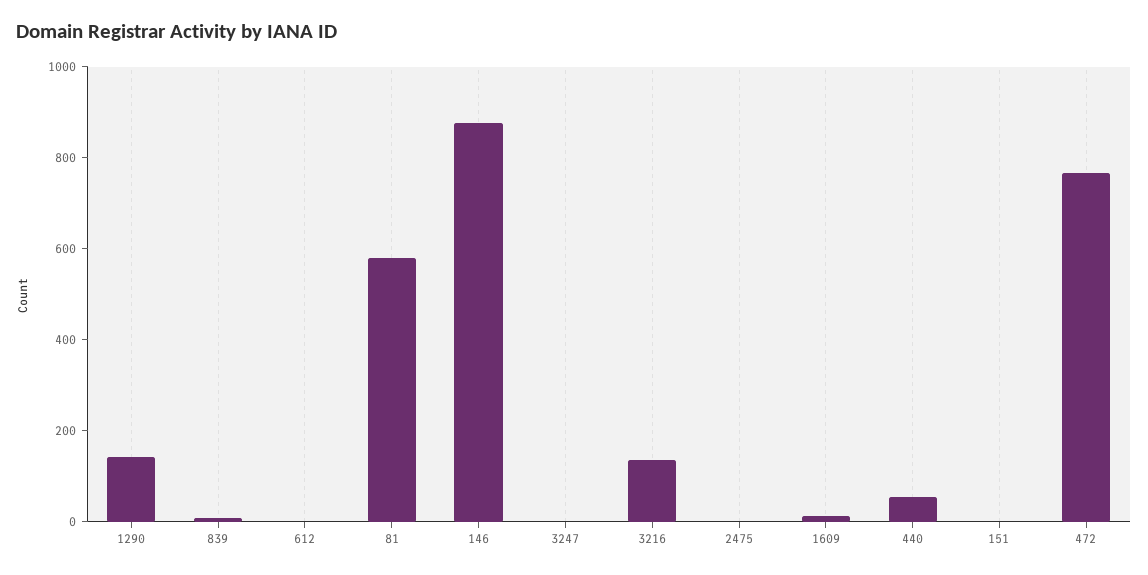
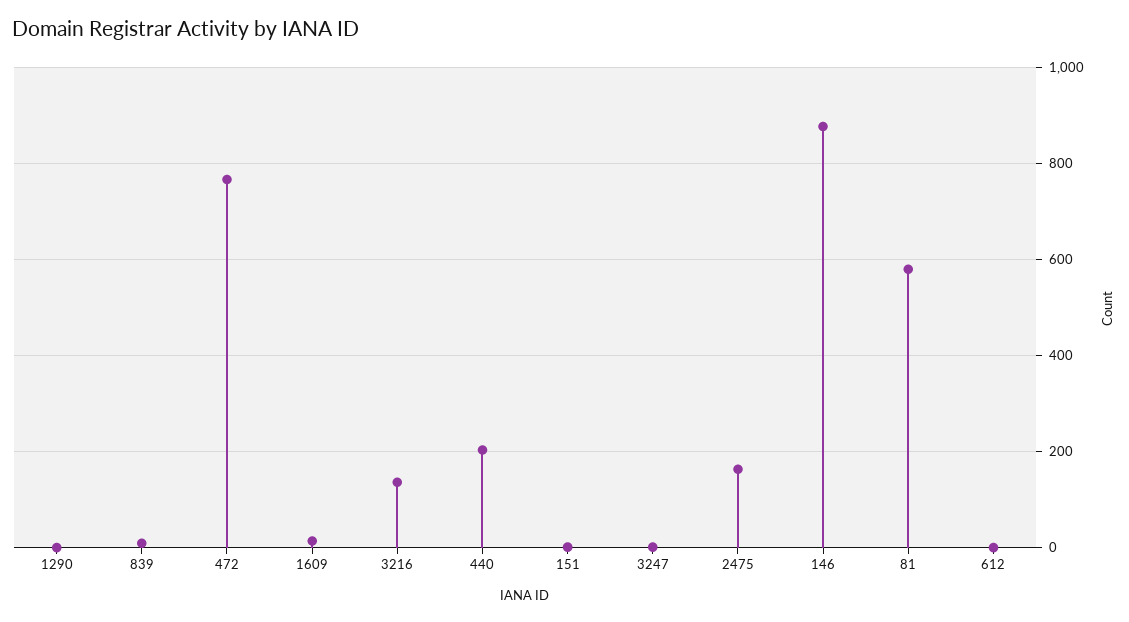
1290: 150 -> 0
2475: 0 -> 160
440: 50 -> 200

